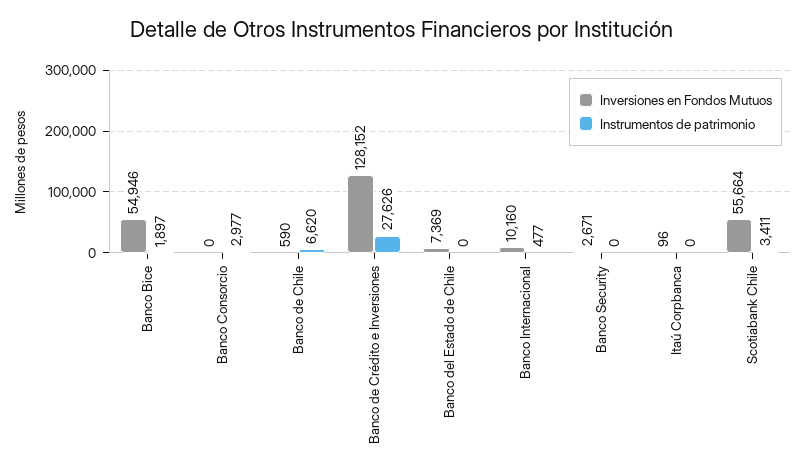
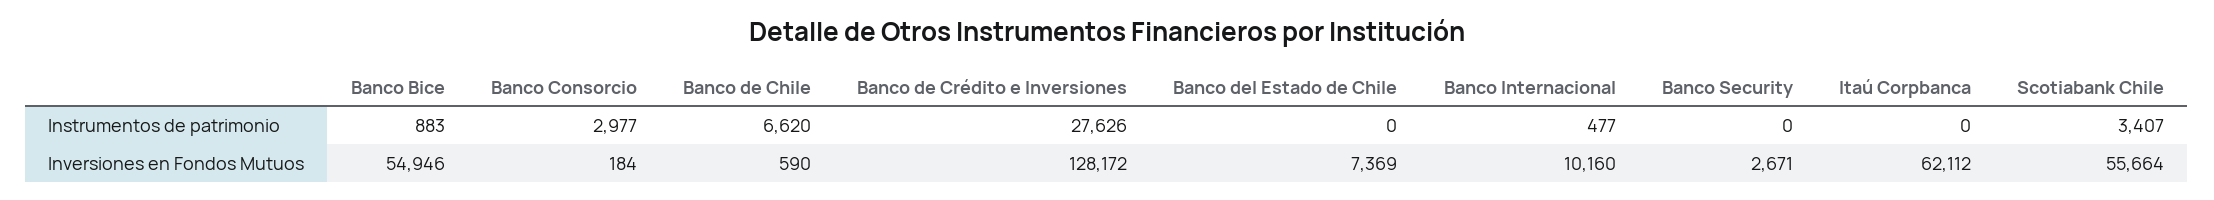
Instrumentos de patrimonio, Banco Bice: 1897 -> 883
Inversiones en Fondos Mutuos, Banco Consorcio: 0 -> 184
Inversiones en Fondos Mutuos, Banco de Crédito e Inversiones: 128152 -> 128172
Inversiones en Fondos Mutuos, Itaú Corpbanca: 96 -> 62112
Instrumentos de patrimonio, Scotiabank Chile: 3411 -> 3407

